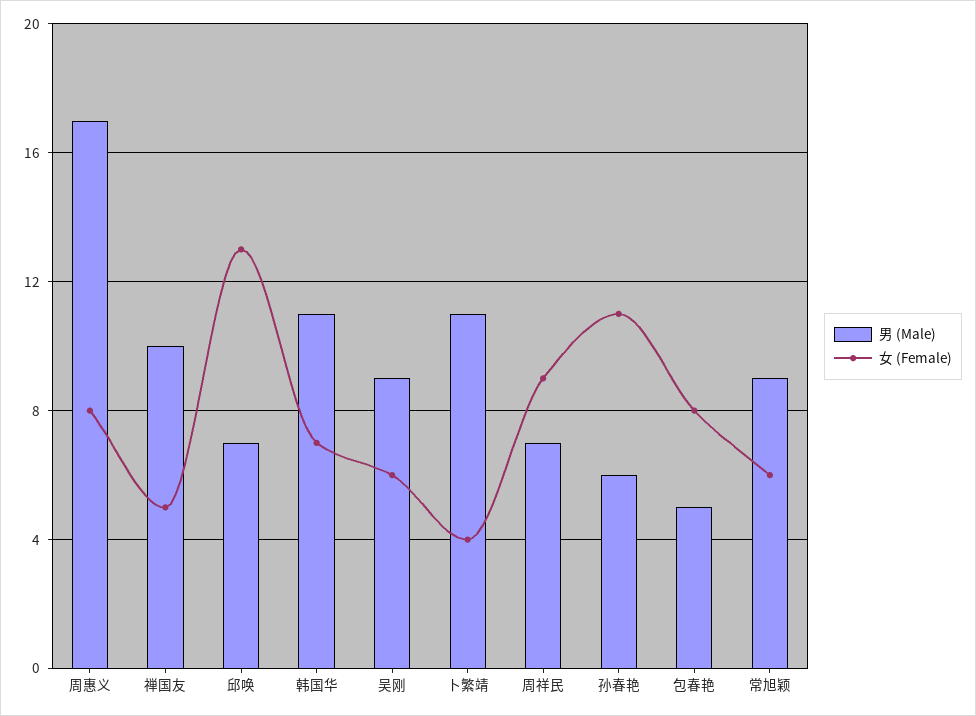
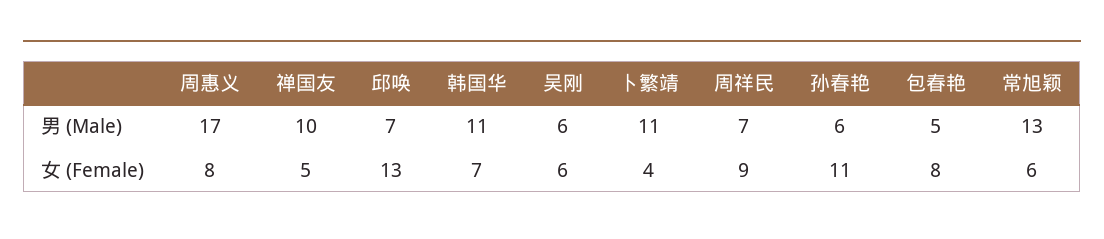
男 (Male), 吴刚: 9 -> 6
男 (Male), 常旭颖: 9 -> 13

